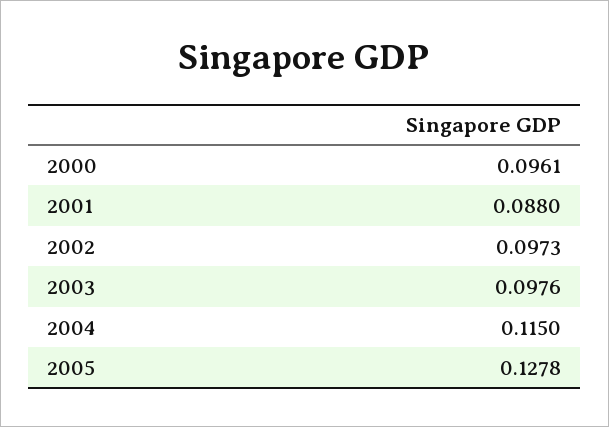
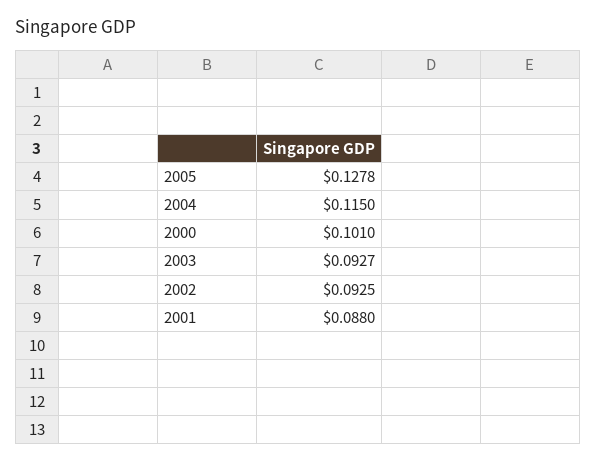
2000: 0.0961 -> 0.101
2002: 0.0973 -> 0.0925
2003: 0.0976 -> 0.0927

